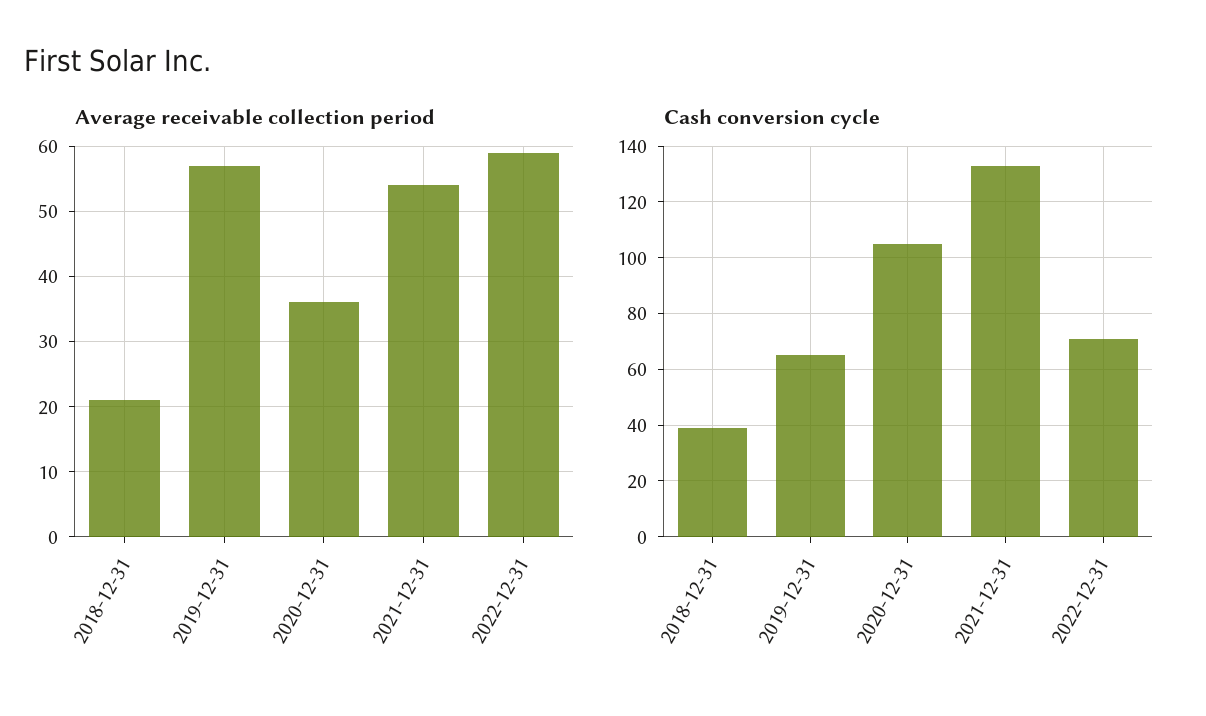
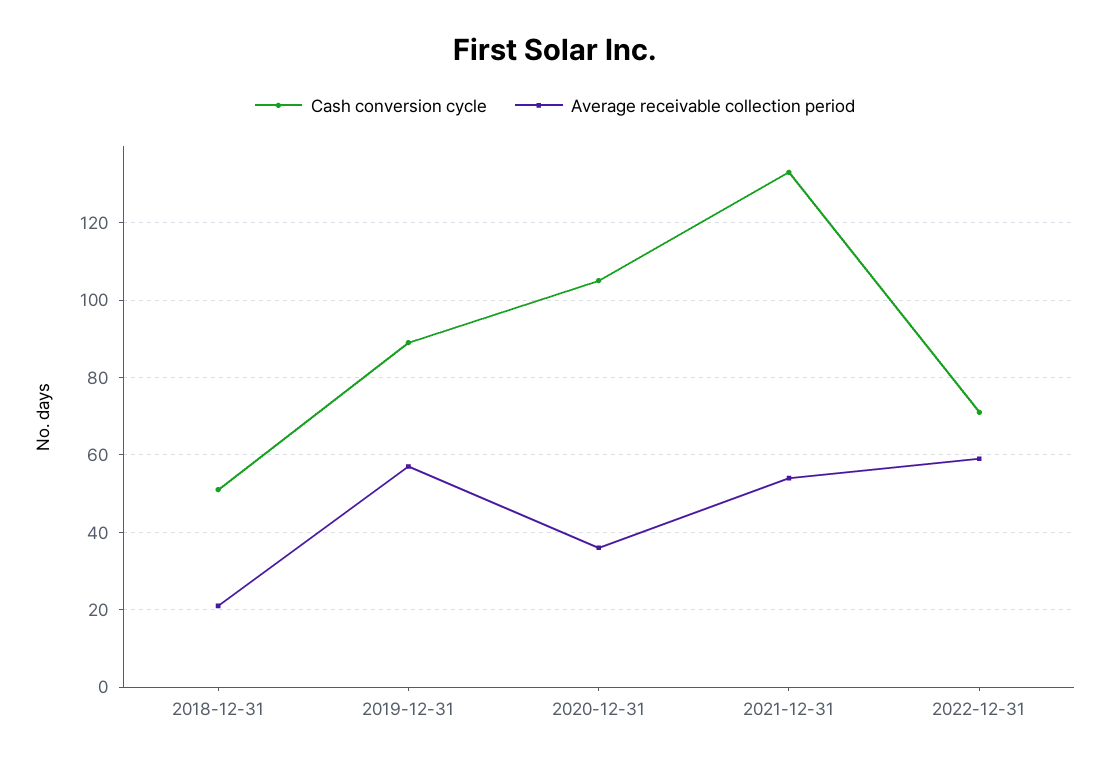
Cash conversion cycle, 2018-12-31: 40 -> 50
Cash conversion cycle, 2019-12-31: 65 -> 90

